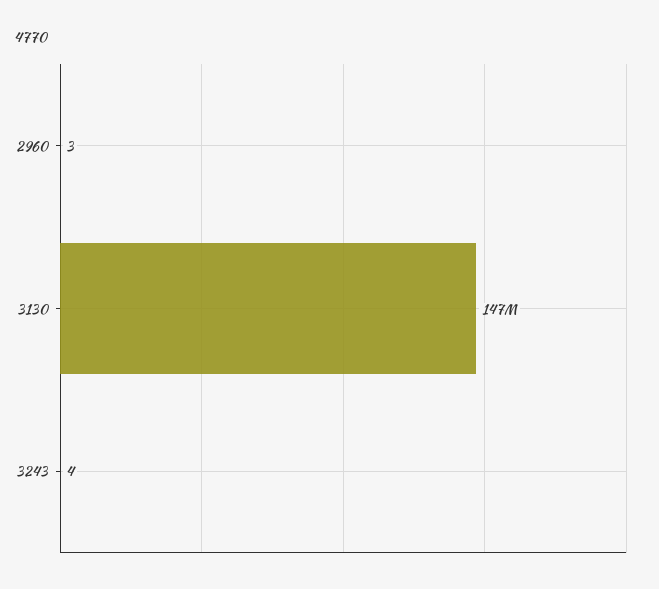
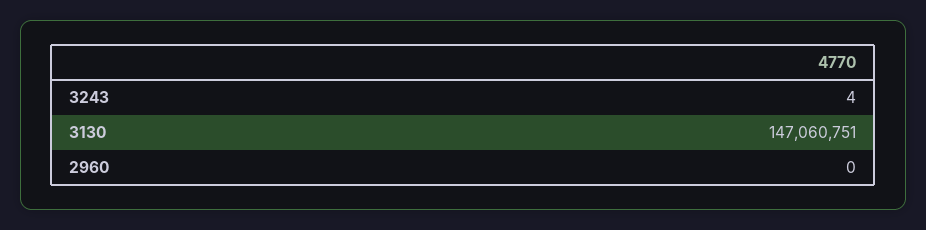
2960: 3 -> 0

